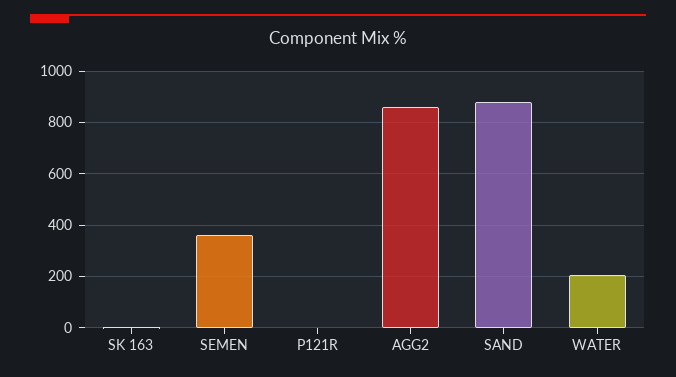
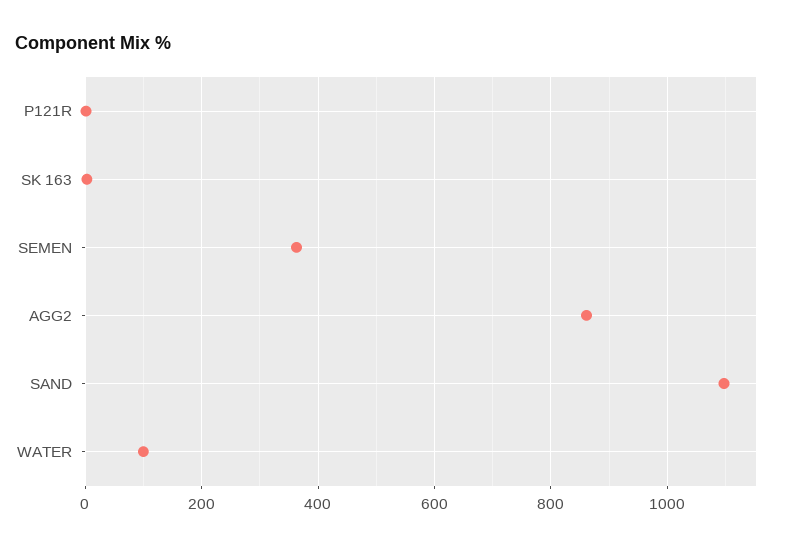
SAND: 875 -> 1100
WATER: 200 -> 100

